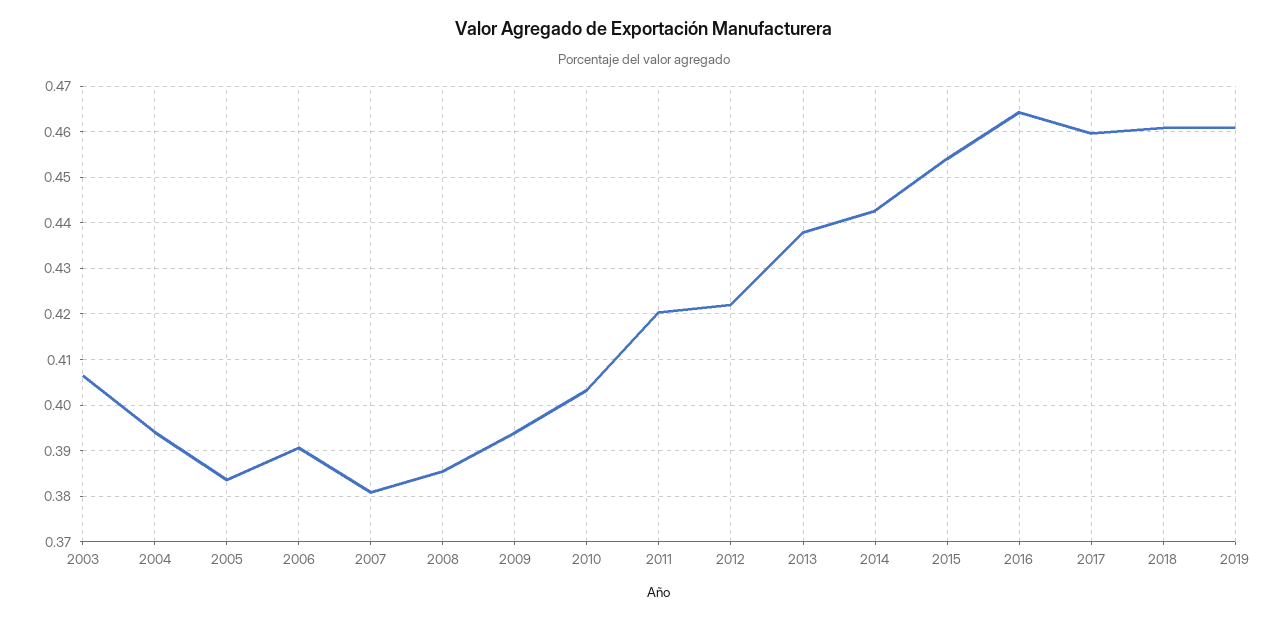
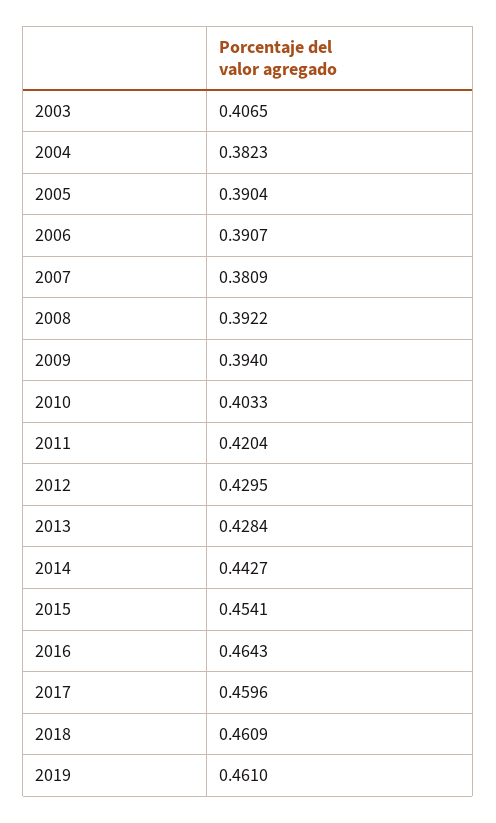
2004: 0.394 -> 0.3823
2005: 0.384 -> 0.3904
2008: 0.386 -> 0.3922
2012: 0.422 -> 0.4295
2013: 0.438 -> 0.4284

